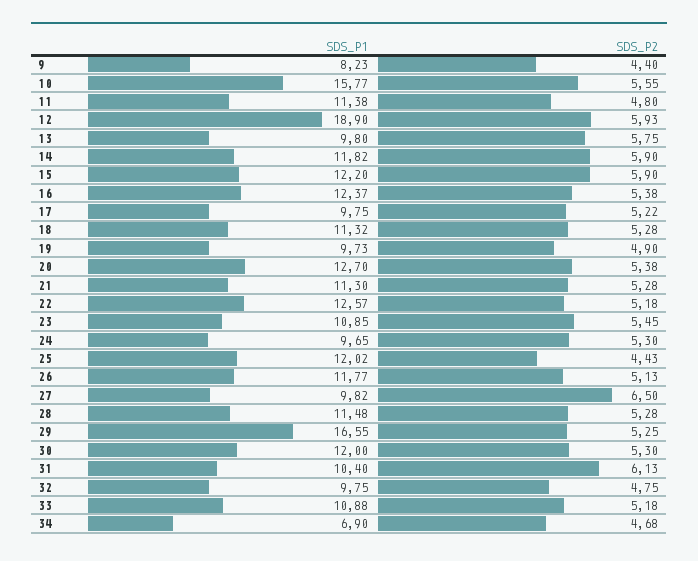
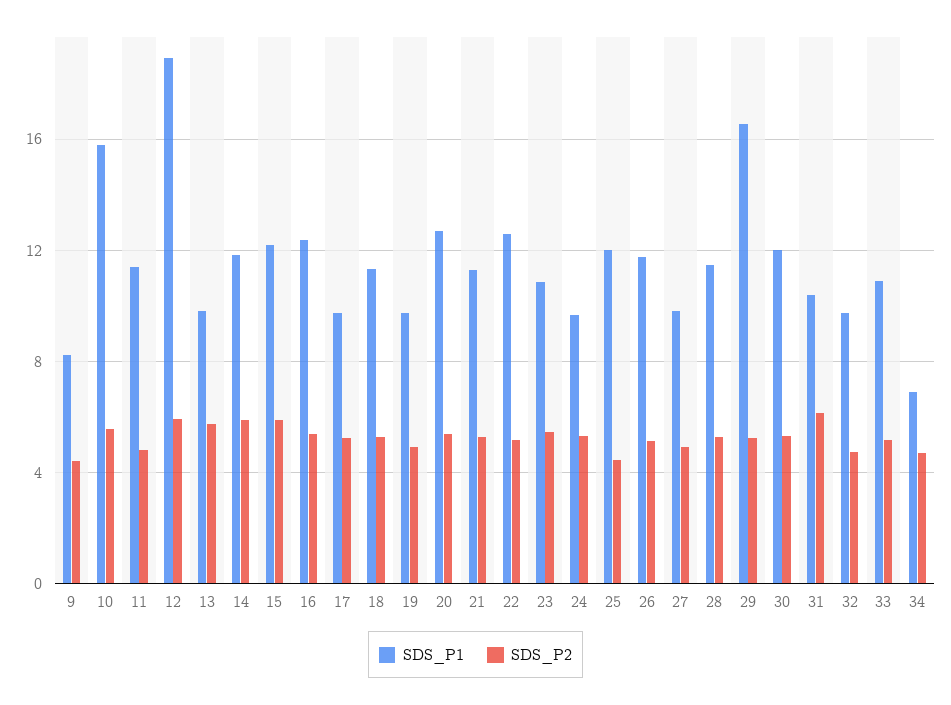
SDS_P2, 27: 6.5 -> 5

